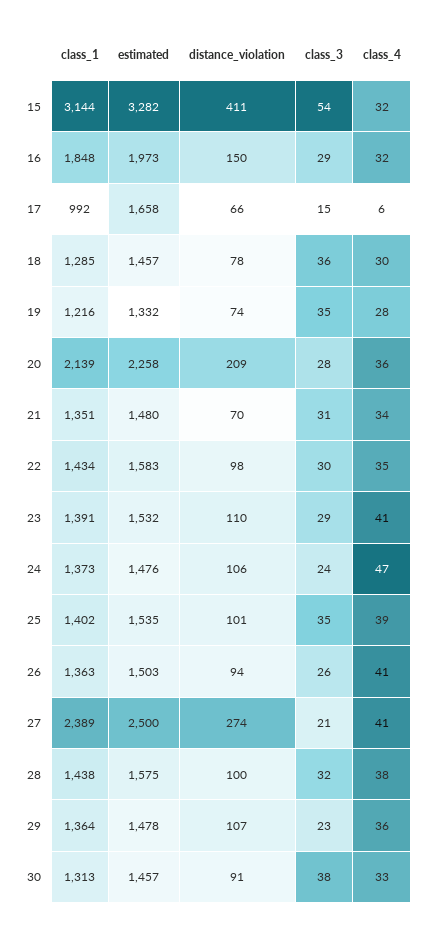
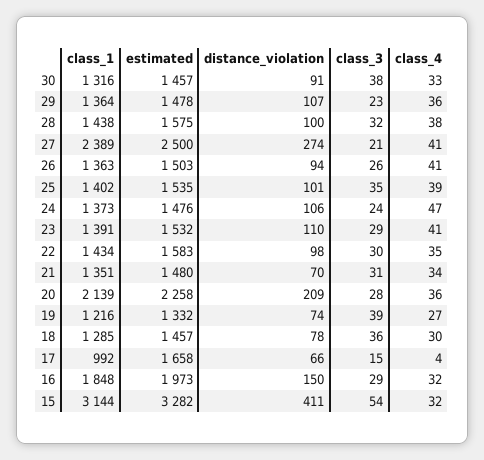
class_4, 17: 6 -> 4
class_3, 19: 35 -> 39
class_4, 19: 28 -> 27
class_1, 30: 1313 -> 1316

